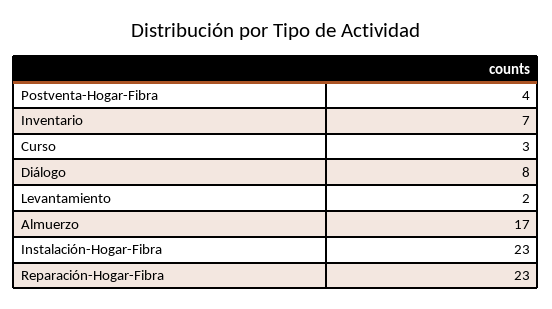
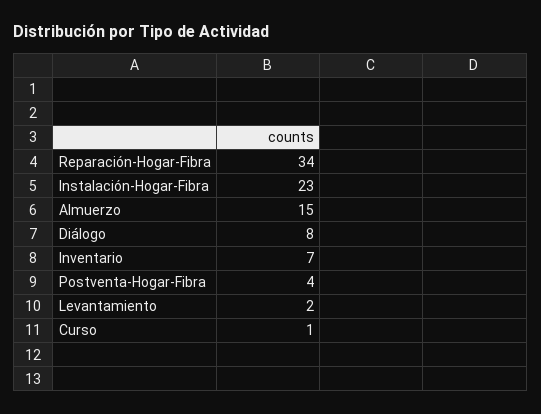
Curso: 3 -> 1
Almuerzo: 17 -> 15
Reparación-Hogar-Fibra: 23 -> 34

